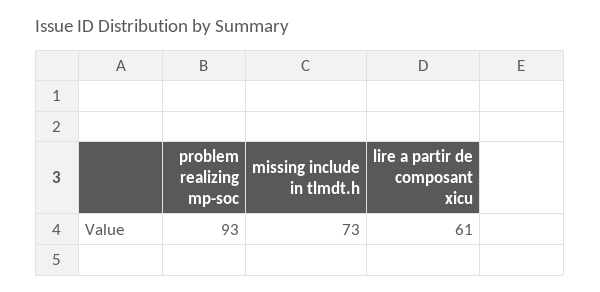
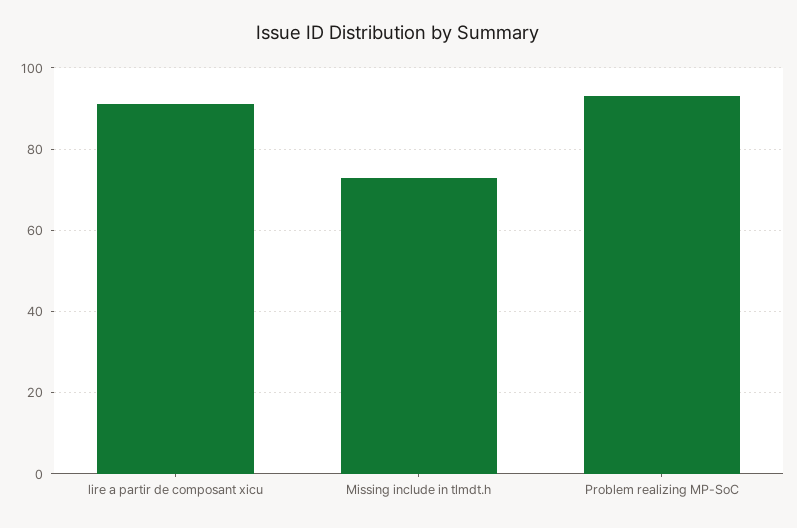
lire a partir de composant xicu: 61 -> 90

